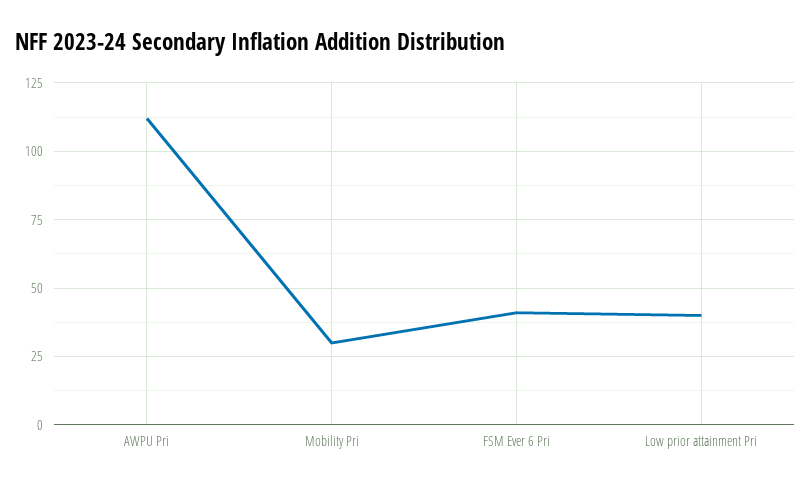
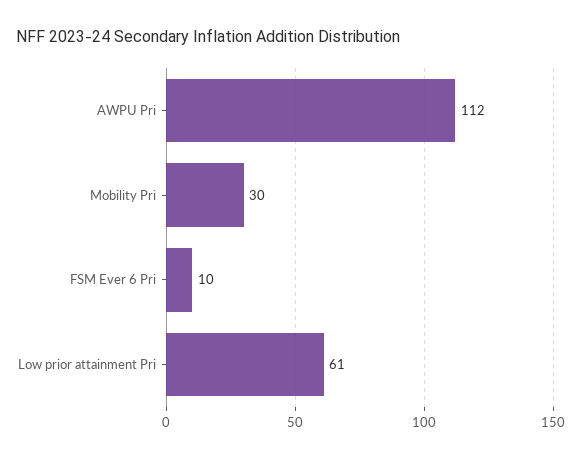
FSM Ever 6 Pri: 40 -> 10
Low prior attainment Pri: 40 -> 61

